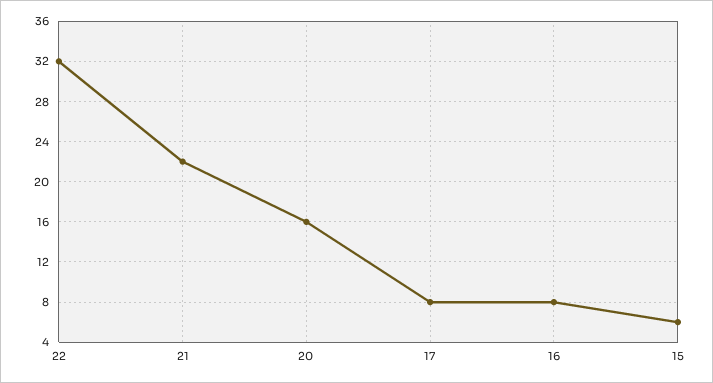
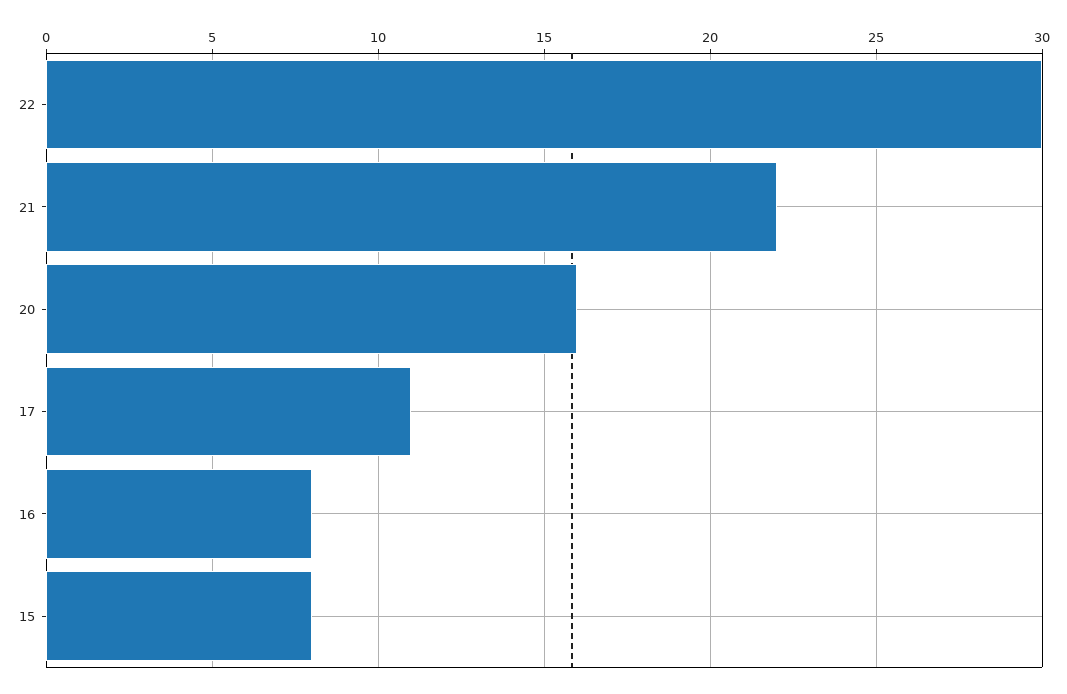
22: 32 -> 30
17: 8 -> 11
15: 6 -> 8

